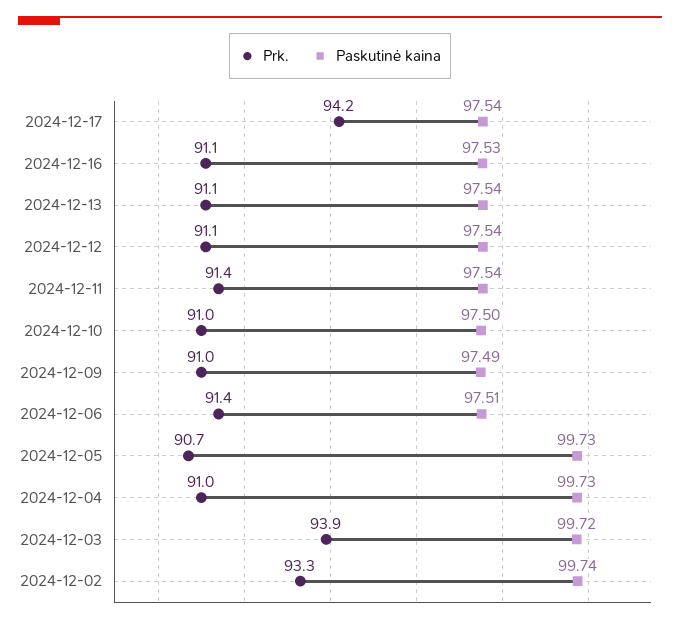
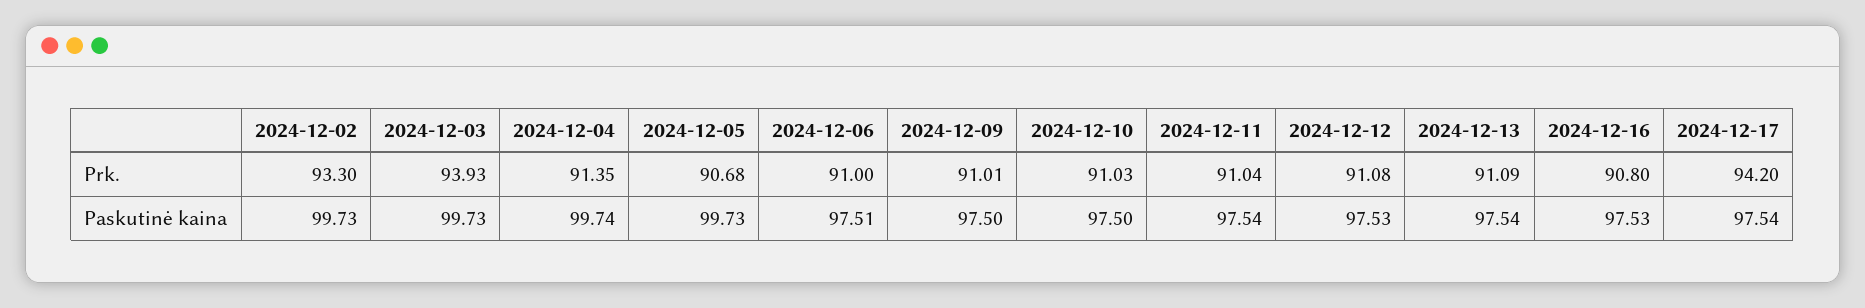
Prk., 2024-12-16: 91.1 -> 90.8
Paskutinė kaina, 2024-12-12: 97.54 -> 97.53
Prk., 2024-12-11: 91.4 -> 91.04
Paskutinė kaina, 2024-12-09: 97.49 -> 97.5
Prk., 2024-12-06: 91.4 -> 91
Prk., 2024-12-04: 91 -> 91.35
Paskutinė kaina, 2024-12-04: 99.73 -> 99.74
Paskutinė kaina, 2024-12-03: 99.72 -> 99.73
Paskutinė kaina, 2024-12-02: 99.74 -> 99.73

